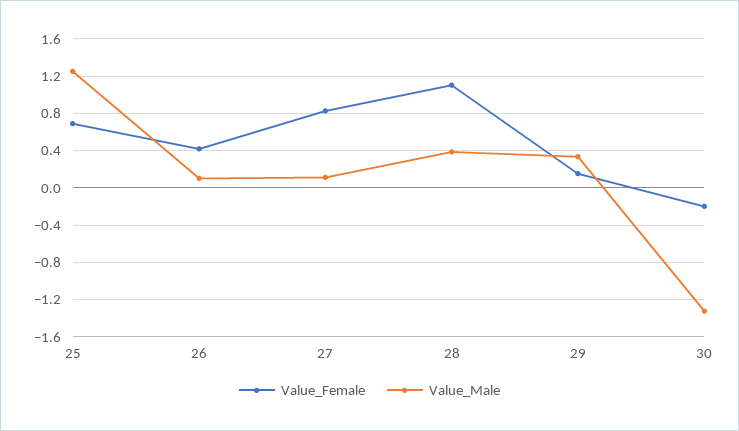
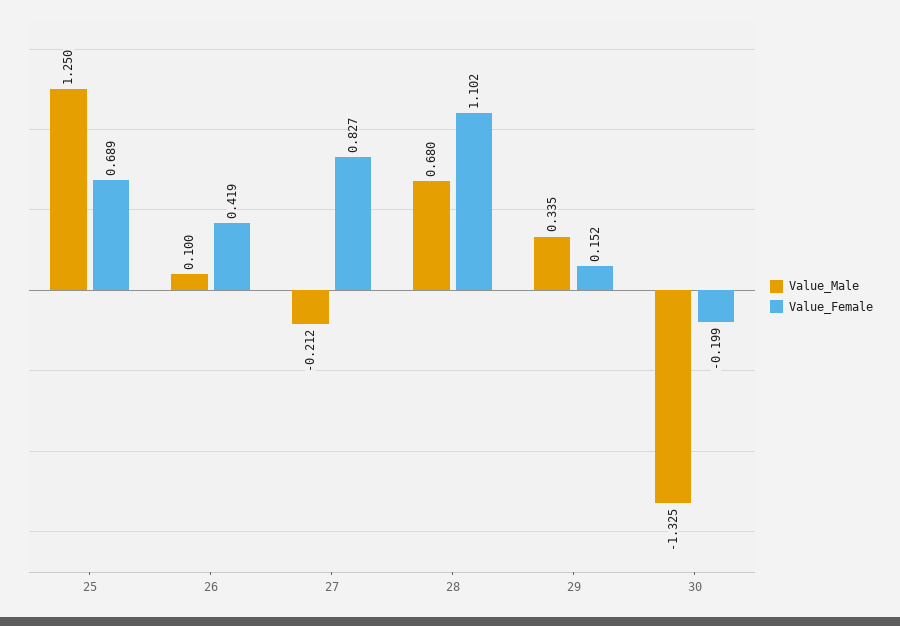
Value_Male, 27: 0.1 -> -0.212
Value_Male, 28: 0.4 -> 0.68

